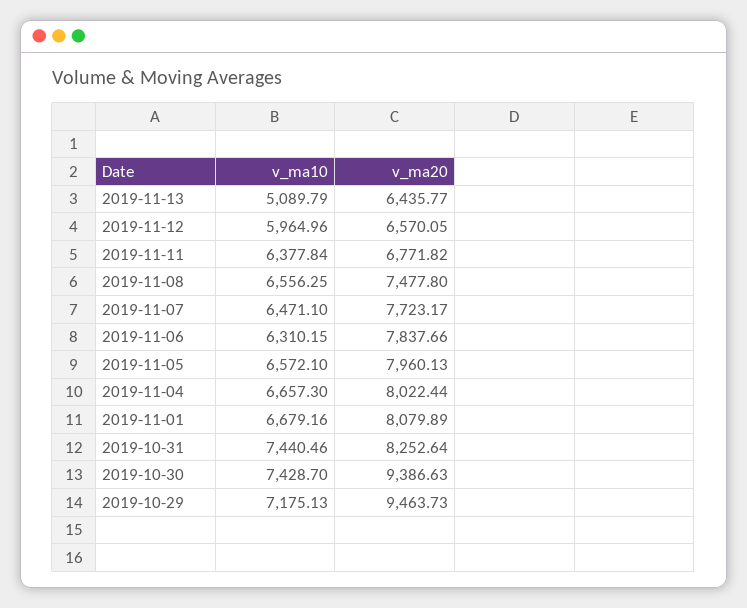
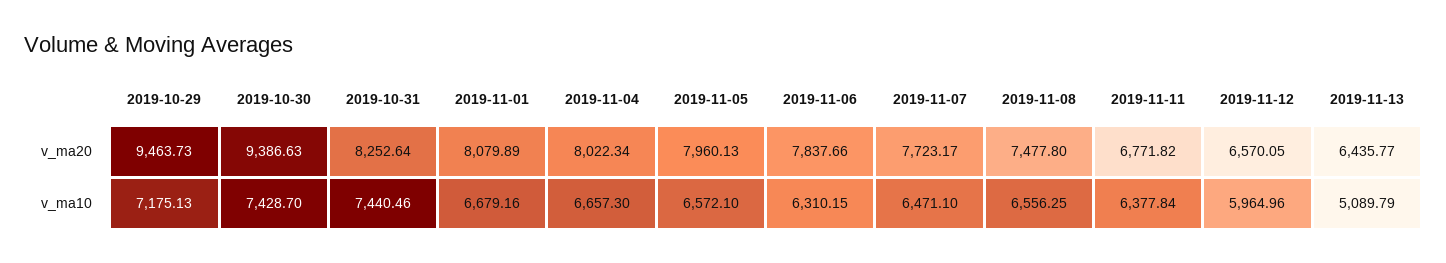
v_ma20, 2019-11-04: 8022.44 -> 8022.34

